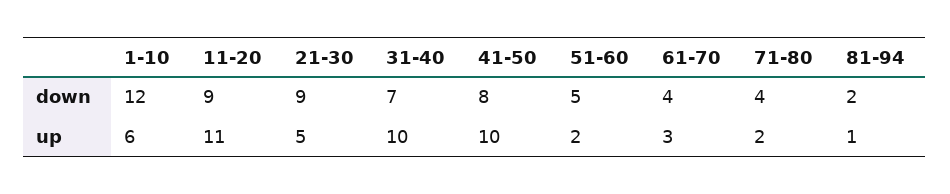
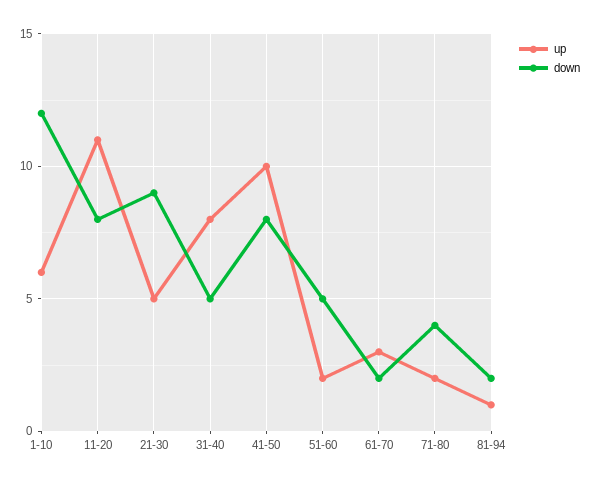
down, 11-20: 9 -> 8
down, 31-40: 7 -> 5
down, 61-70: 4 -> 2
up, 31-40: 10 -> 8

